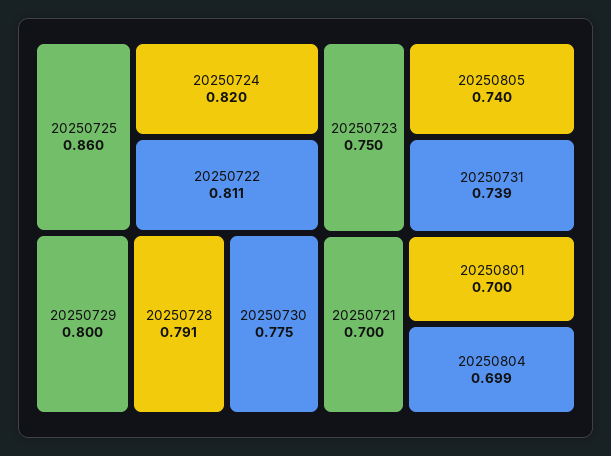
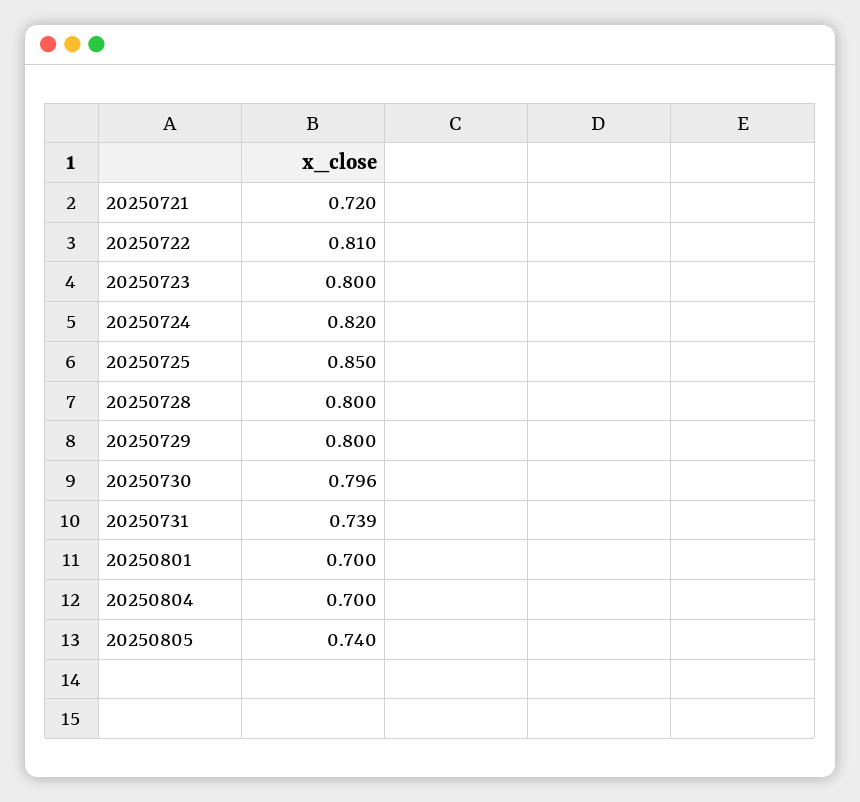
20250725: 0.86 -> 0.85
20250722: 0.811 -> 0.81
20250728: 0.791 -> 0.8
20250730: 0.775 -> 0.796
20250723: 0.75 -> 0.8
20250721: 0.7 -> 0.72
20250804: 0.699 -> 0.7

